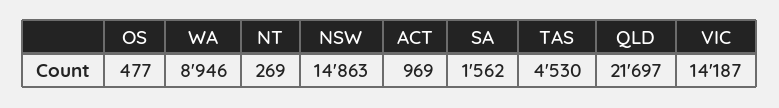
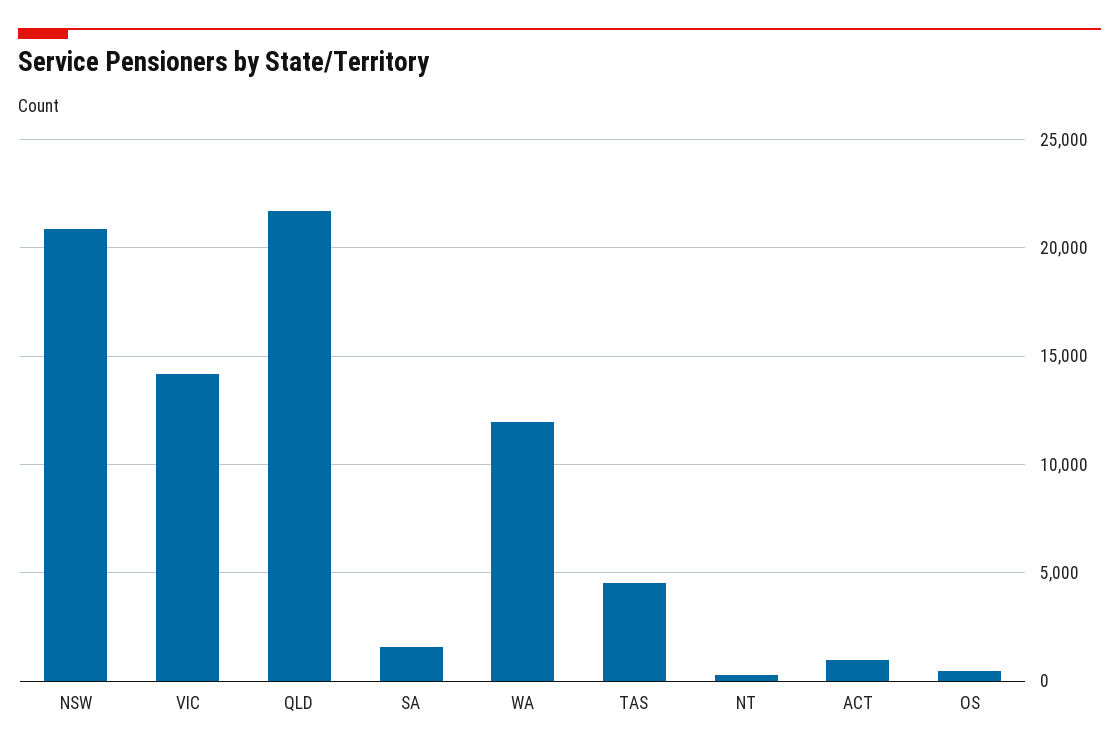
WA: 8946 -> 12000
NSW: 14863 -> 21000

